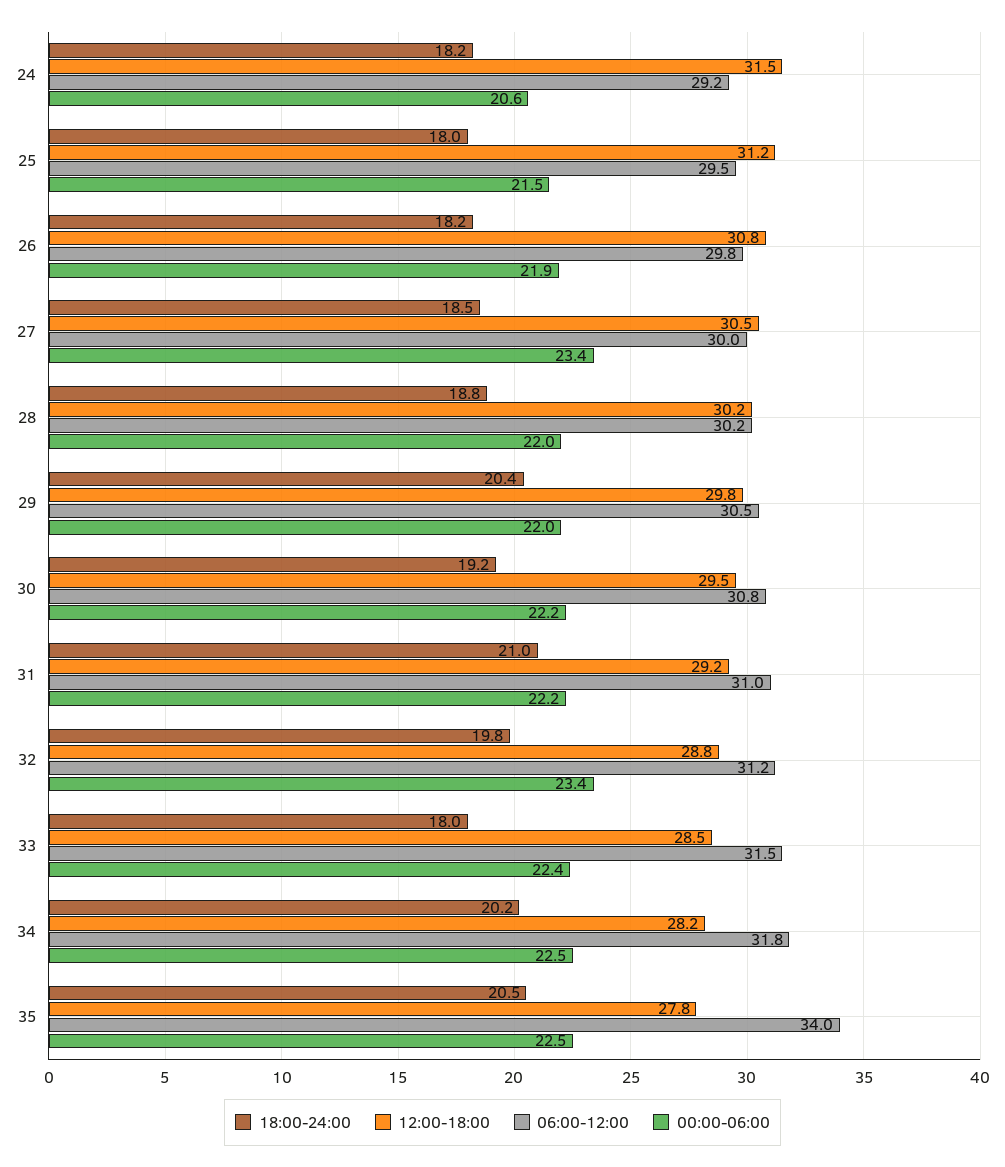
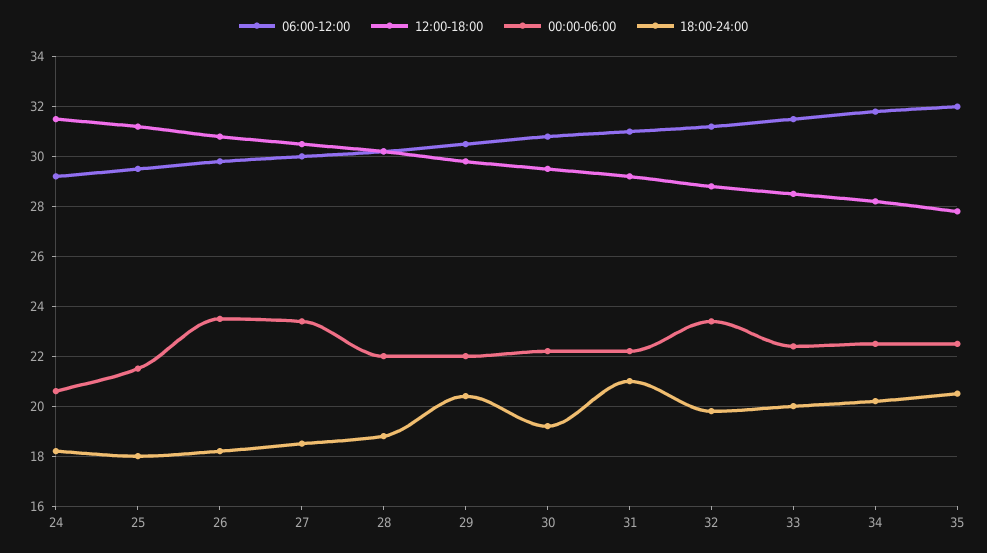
00:00-06:00, 26: 21.9 -> 23.5
18:00-24:00, 33: 18 -> 20
06:00-12:00, 35: 34 -> 32

